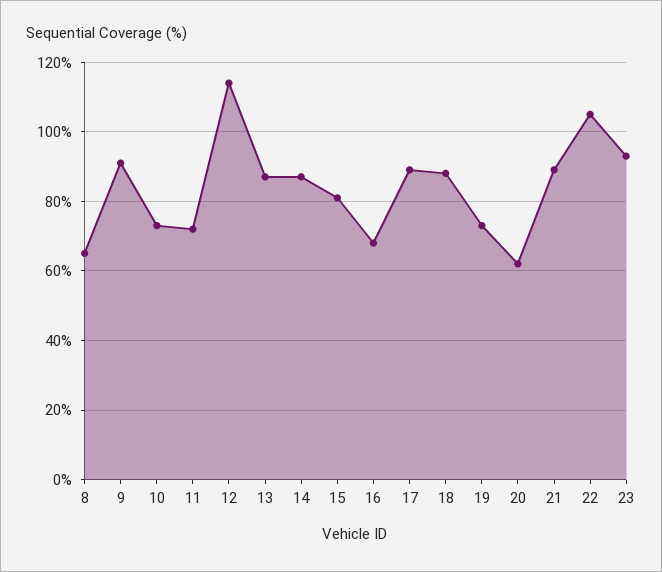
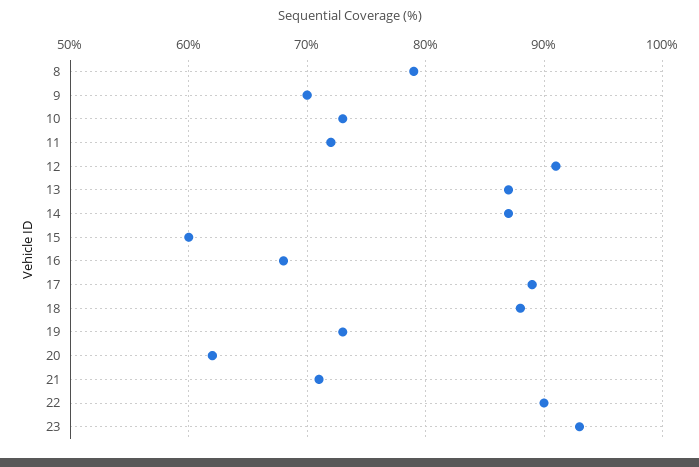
8: 65 -> 79
9: 90 -> 70
12: 115 -> 91
15: 80 -> 60
21: 90 -> 71
22: 105 -> 90

